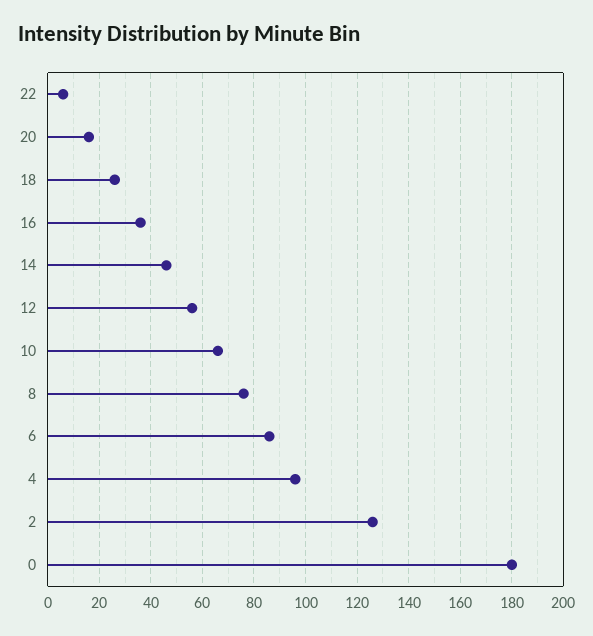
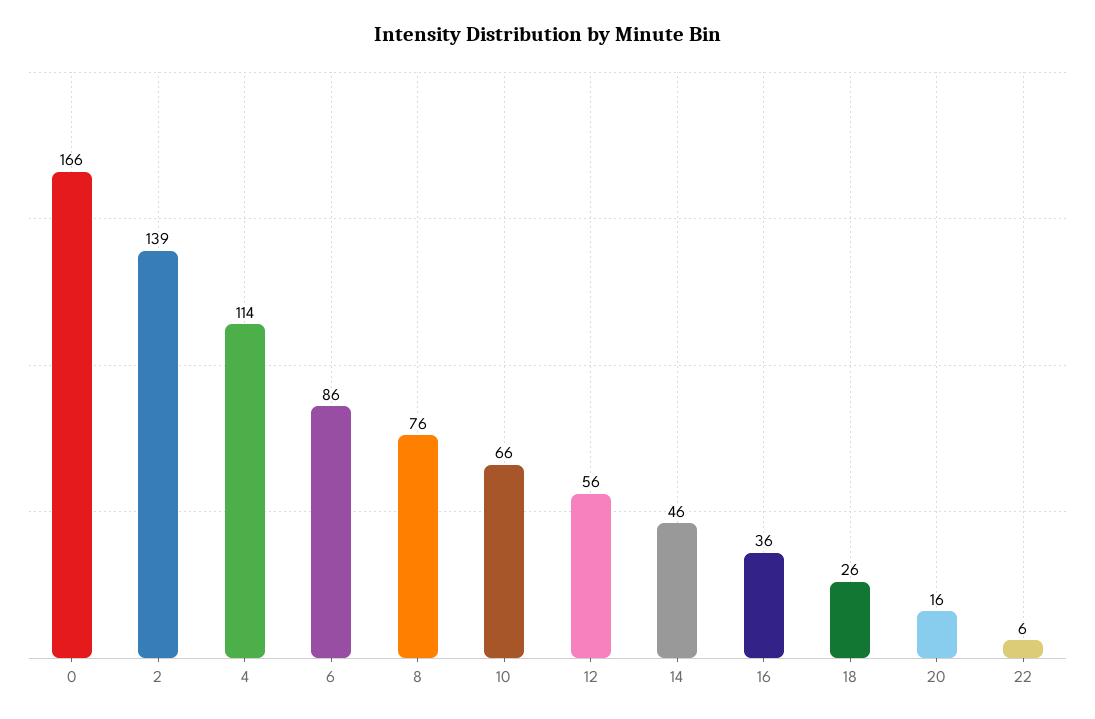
4: 95 -> 114
2: 125 -> 139
0: 180 -> 166

